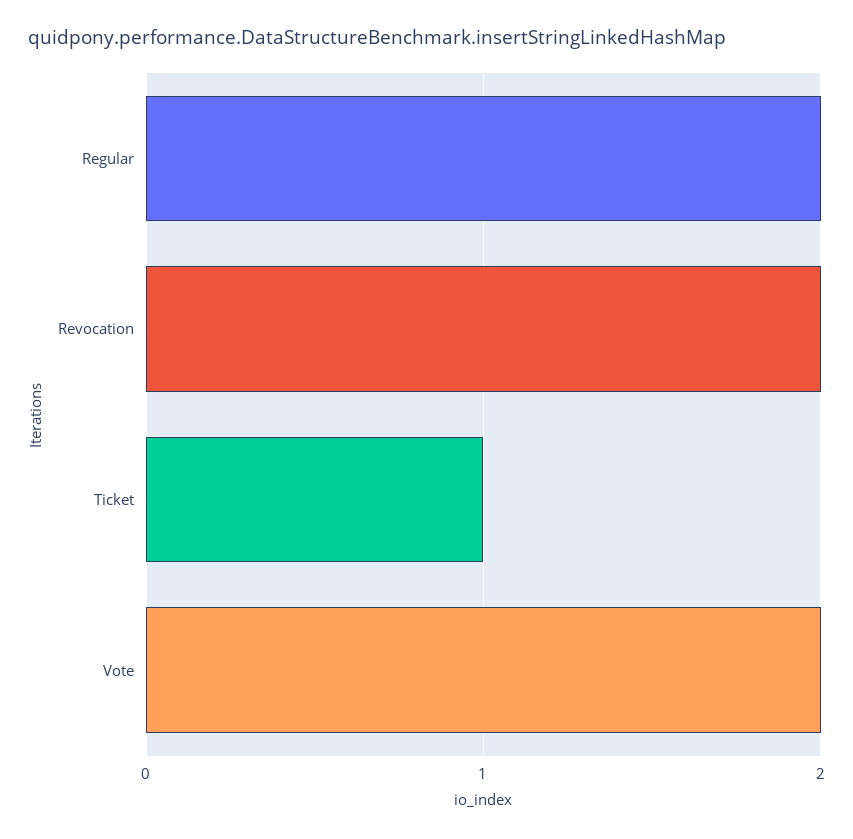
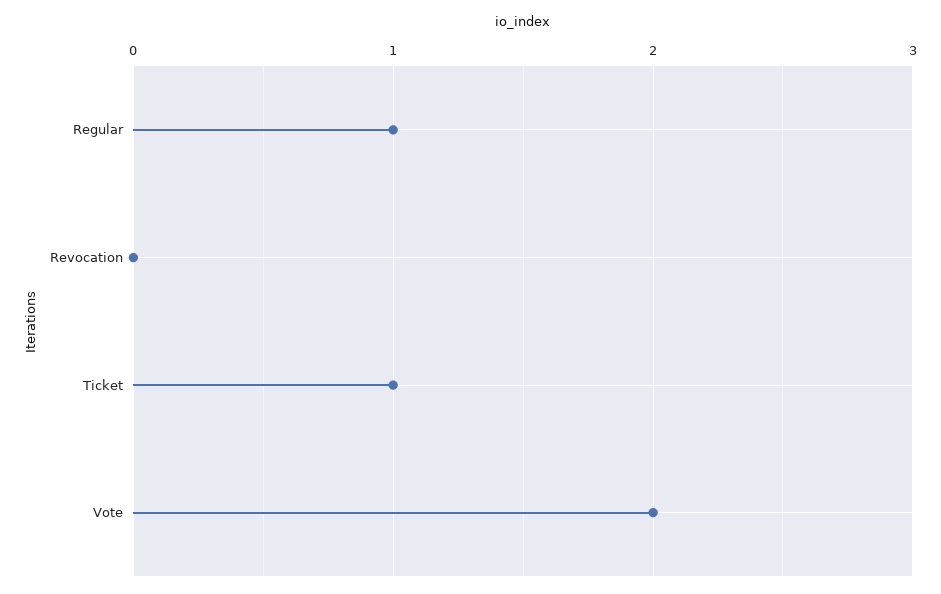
Regular: 2 -> 1
Revocation: 2 -> 0

